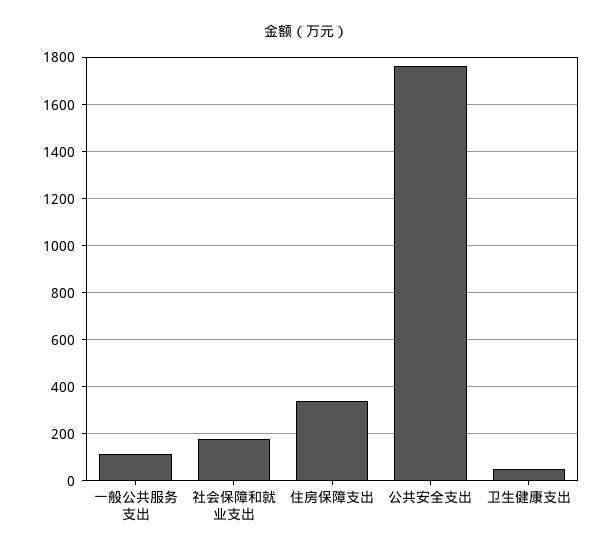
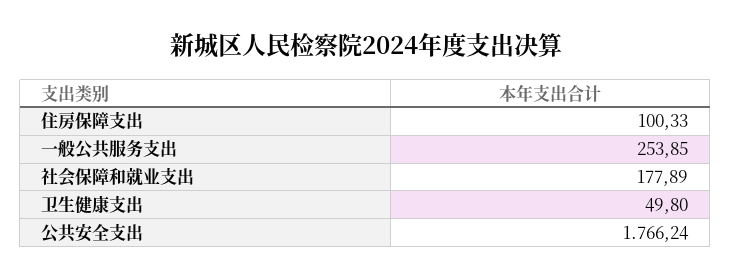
一般公共服务支出: 100 -> 253.85
住房保障支出: 350 -> 100.33

